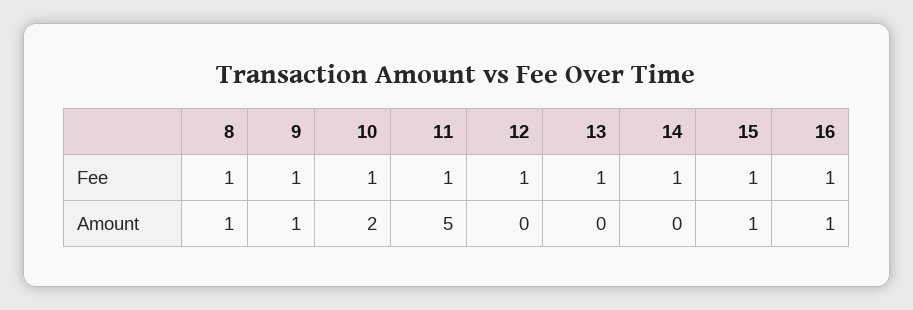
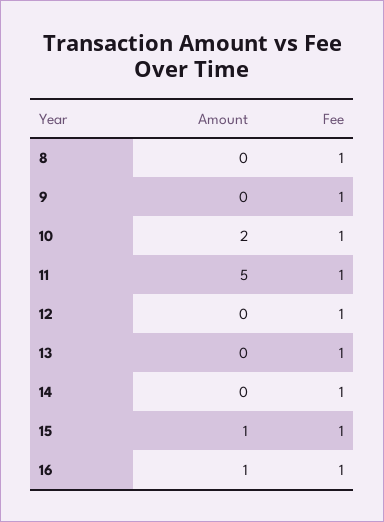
8, Amount: 1 -> 0
9, Amount: 1 -> 0

